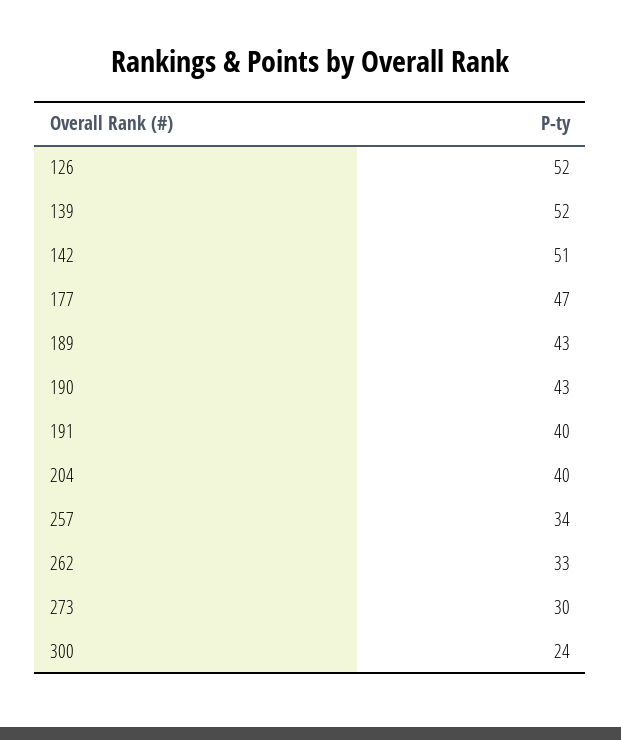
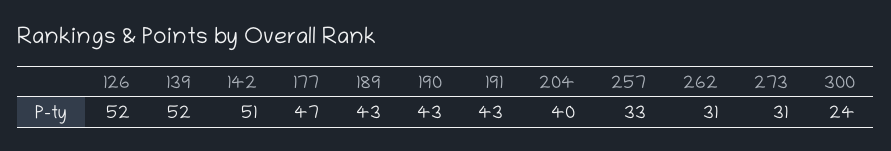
191: 40 -> 43
257: 34 -> 33
262: 33 -> 31
273: 30 -> 31

